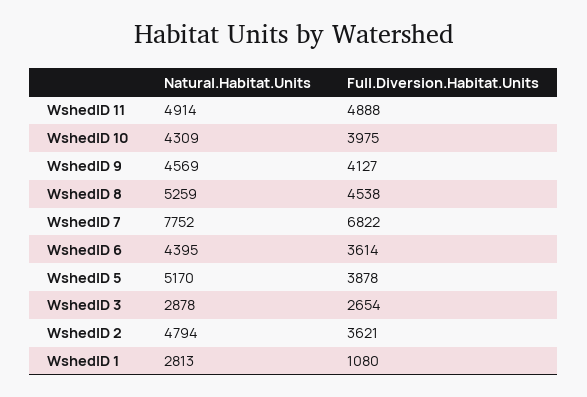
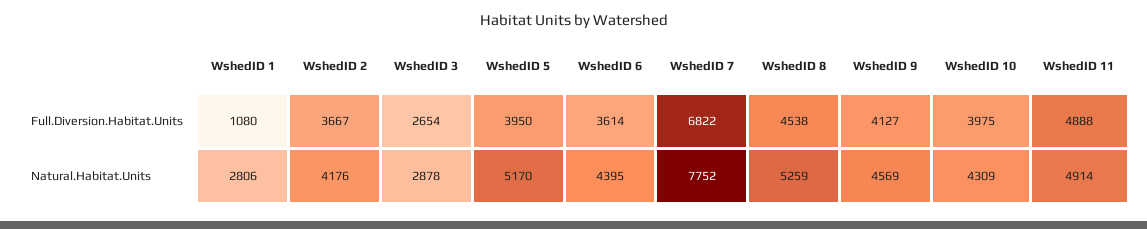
Full.Diversion.Habitat.Units, WshedID 5: 3878 -> 3950
Natural.Habitat.Units, WshedID 2: 4794 -> 4176
Full.Diversion.Habitat.Units, WshedID 2: 3621 -> 3667
Natural.Habitat.Units, WshedID 1: 2813 -> 2806

